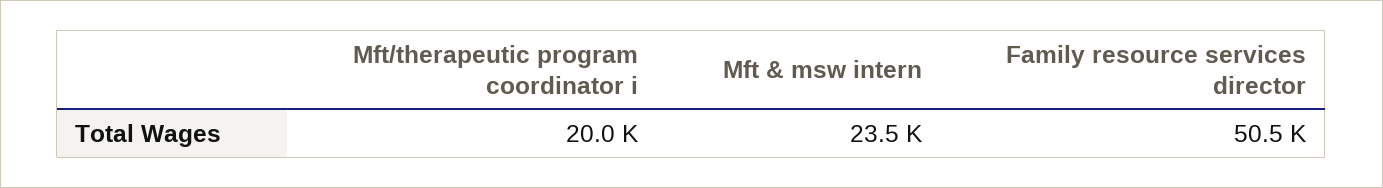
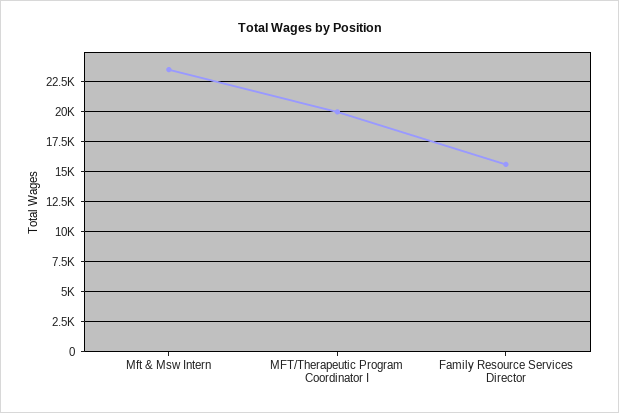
Family resource services director: 50500 -> 15000

